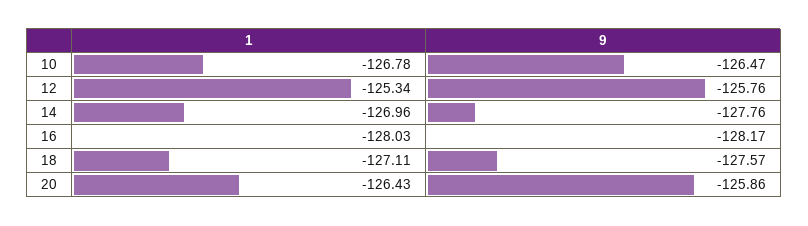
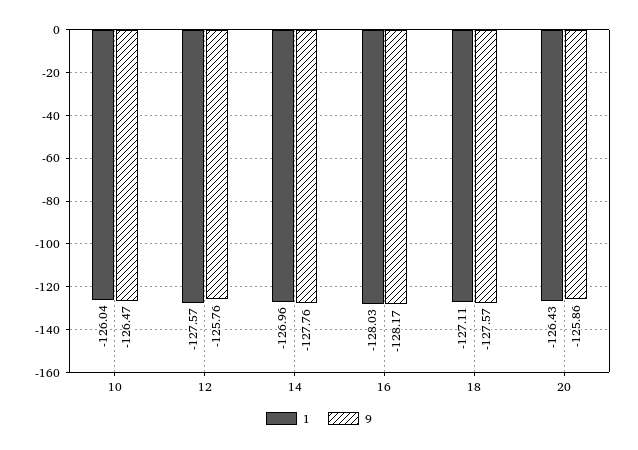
1, 10: -126.78 -> -126.04
1, 12: -125.34 -> -127.57

